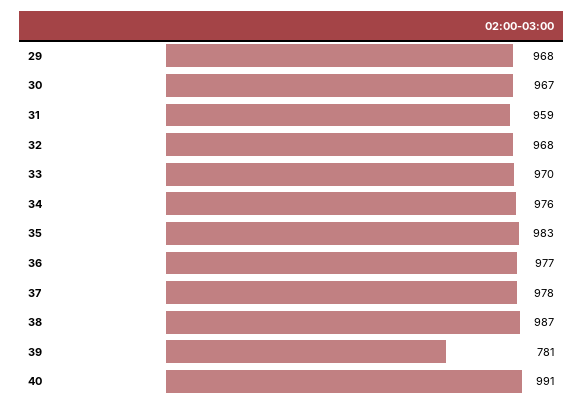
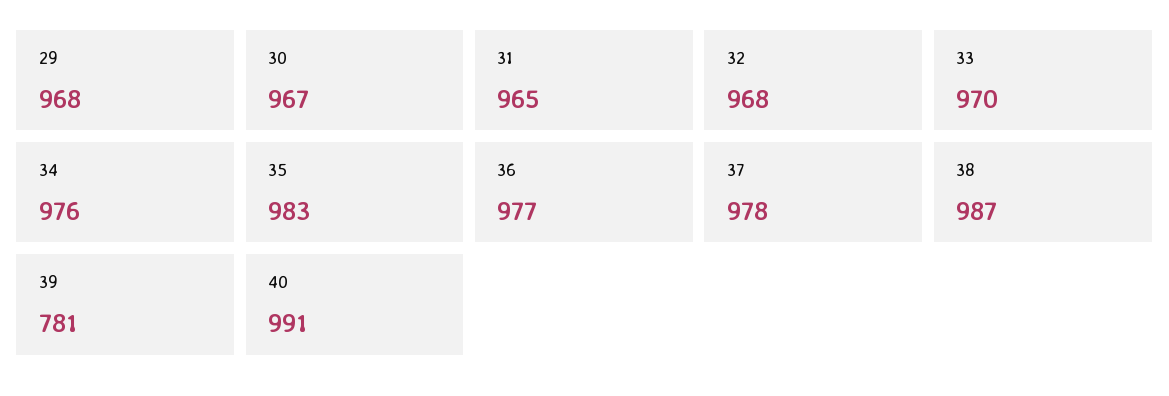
31: 959 -> 965

